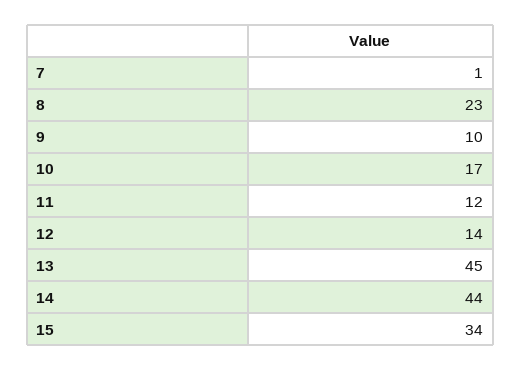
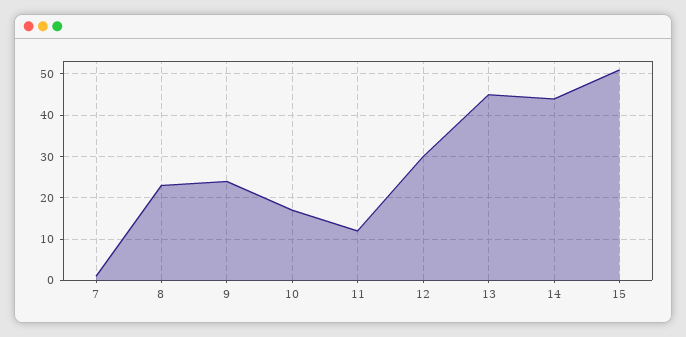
9: 10 -> 25
12: 14 -> 30
15: 34 -> 50

